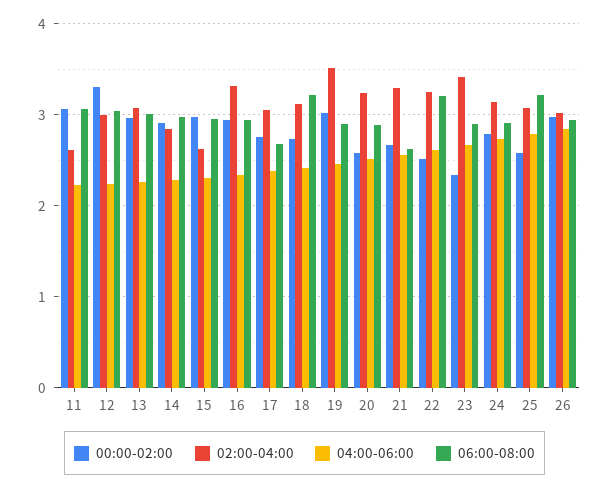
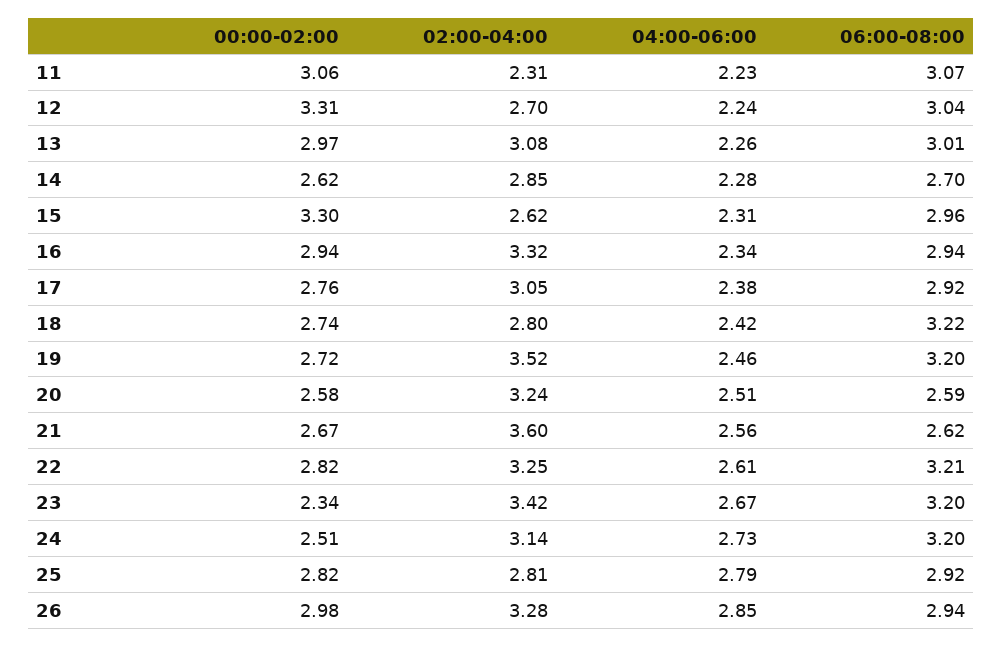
02:00-04:00, 11: 2.6 -> 2.31
02:00-04:00, 12: 3 -> 2.7
00:00-02:00, 14: 2.9 -> 2.62
06:00-08:00, 14: 3 -> 2.7
00:00-02:00, 15: 3 -> 3.3
06:00-08:00, 17: 2.7 -> 2.92
02:00-04:00, 18: 3.1 -> 2.8
00:00-02:00, 19: 3 -> 2.72
06:00-08:00, 19: 2.9 -> 3.2
06:00-08:00, 20: 2.9 -> 2.59
02:00-04:00, 21: 3.3 -> 3.6
00:00-02:00, 22: 2.5 -> 2.82
06:00-08:00, 23: 2.9 -> 3.2
00:00-02:00, 24: 2.8 -> 2.51
06:00-08:00, 24: 2.9 -> 3.2
00:00-02:00, 25: 2.6 -> 2.82
02:00-04:00, 25: 3.1 -> 2.81
06:00-08:00, 25: 3.2 -> 2.92
02:00-04:00, 26: 3 -> 3.28

